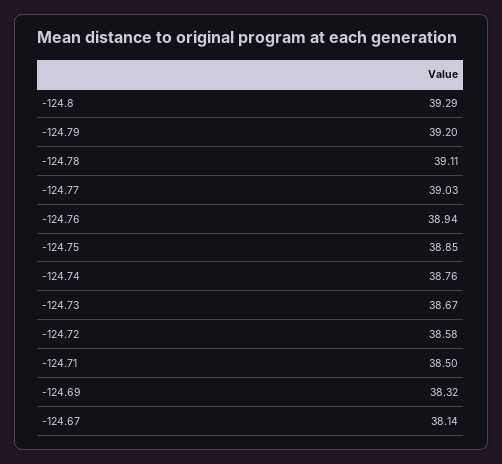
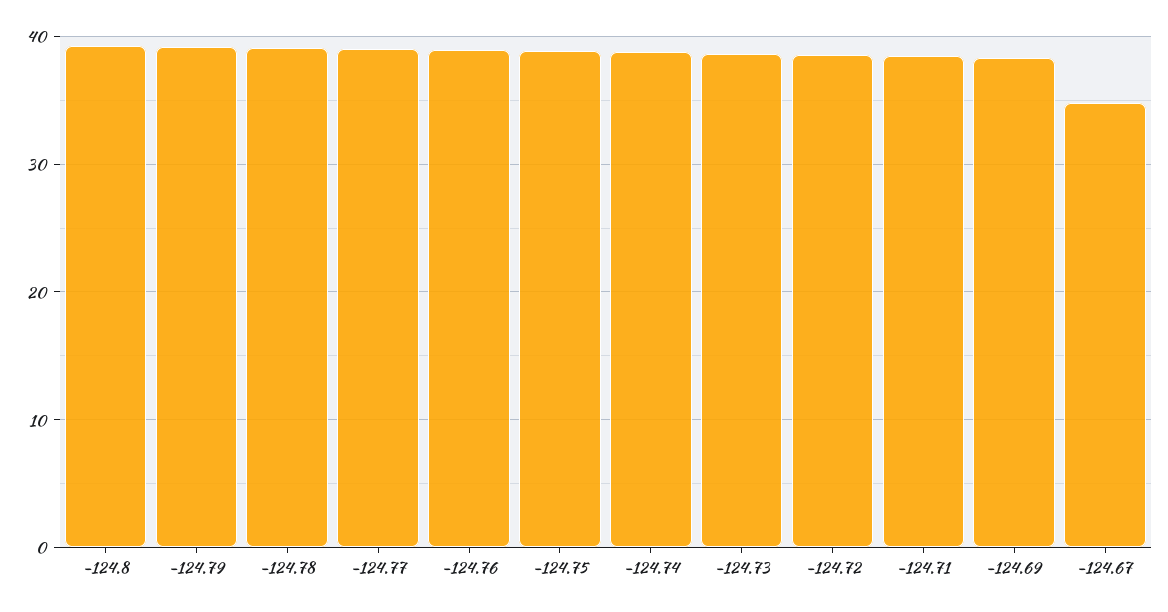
-124.67: 38.14 -> 35

